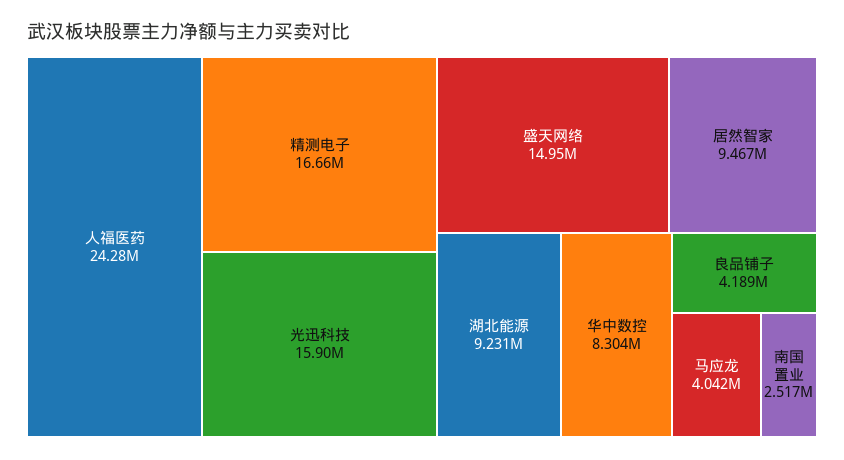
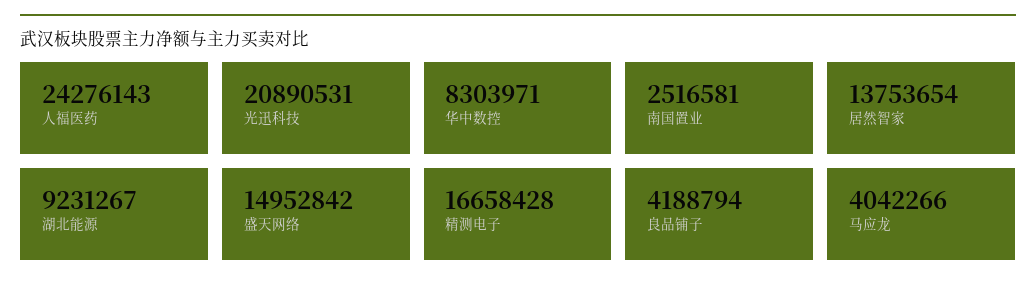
光迅科技: 15900000 -> 20890531
居然智家: 9467000 -> 13753654

